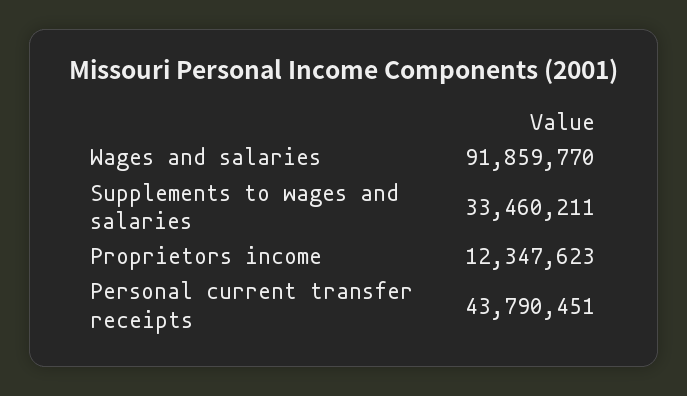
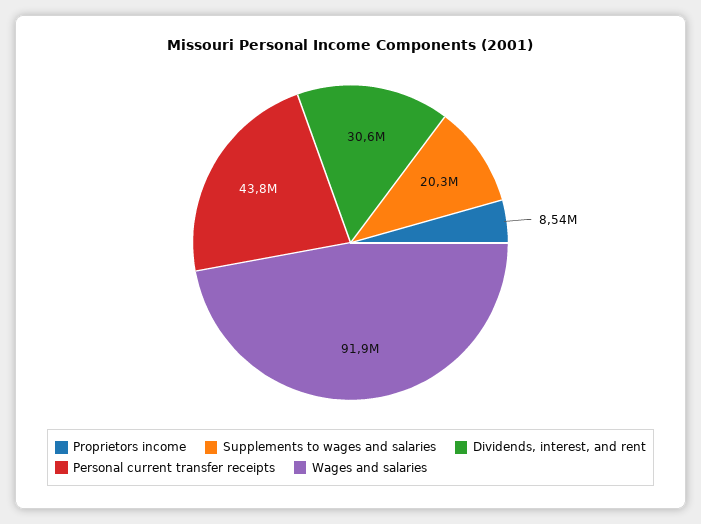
Supplements to wages and salaries: 33460211 -> 20300000
Proprietors income: 12347623 -> 8540000
Dividends, interest, and rent: none -> 30600000

